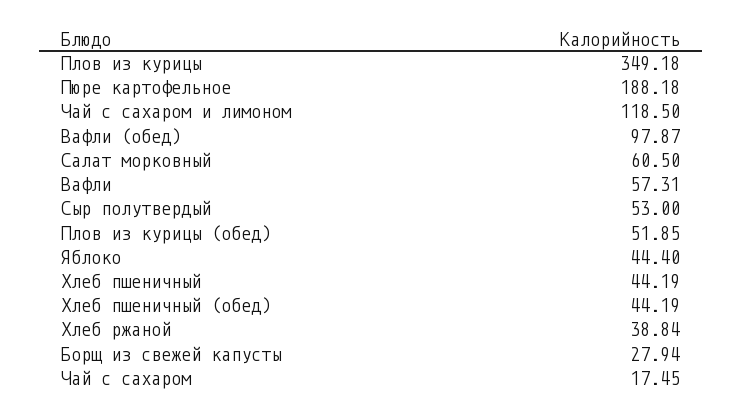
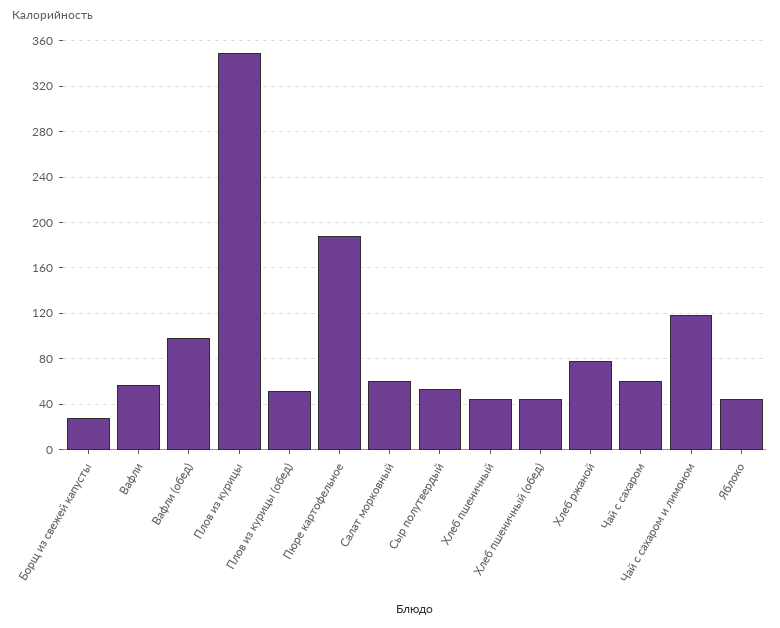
Хлеб ржаной: 38.84 -> 80
Чай с сахаром: 17.45 -> 60

